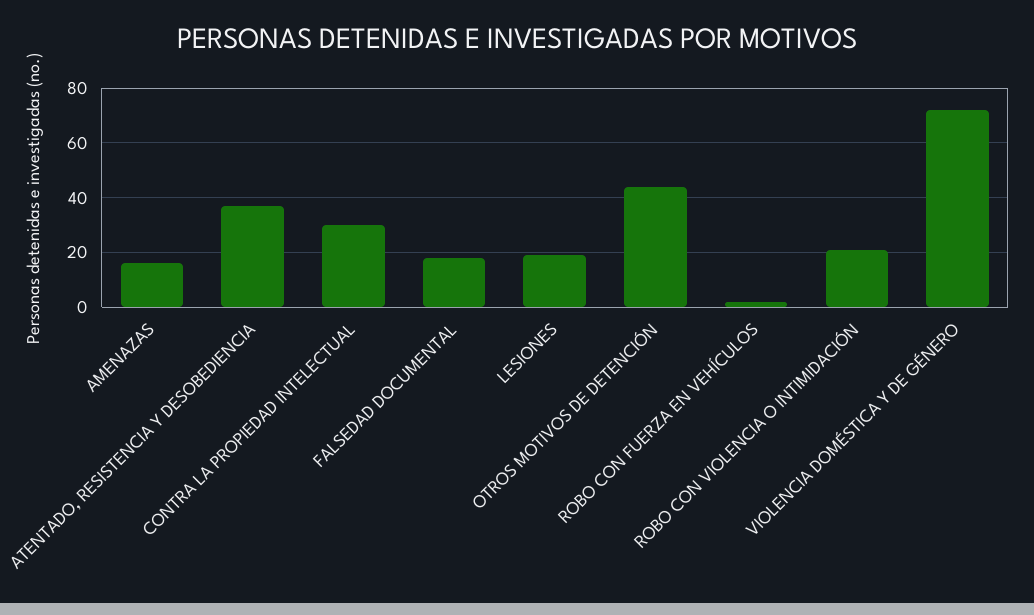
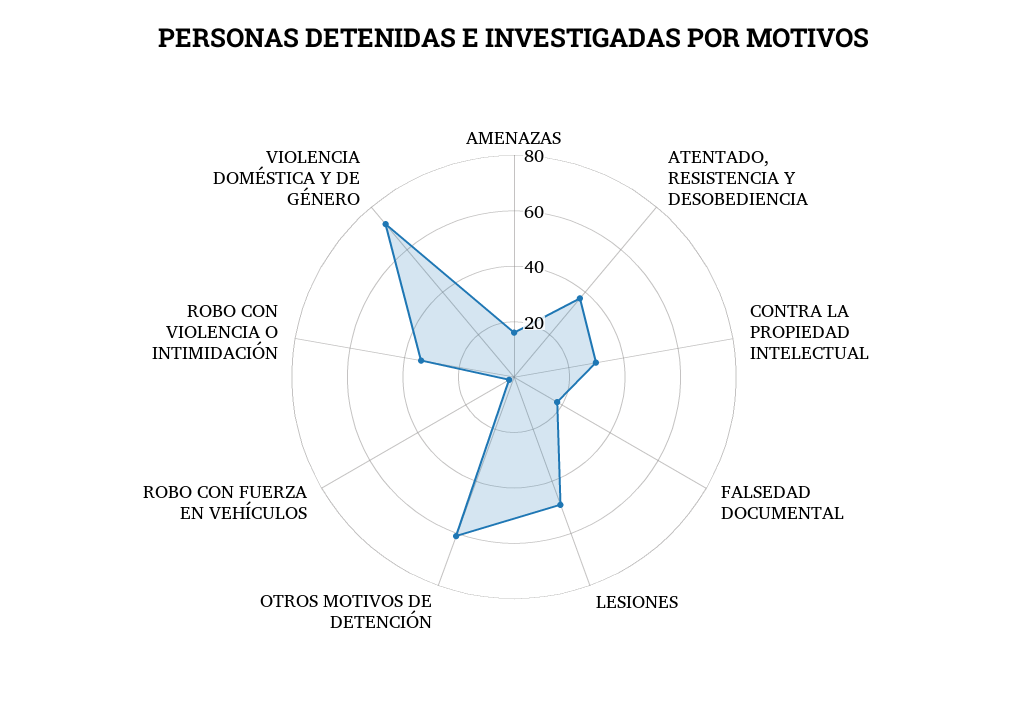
LESIONES: 20 -> 50
OTROS MOTIVOS DE DETENCIÓN: 45 -> 60
ROBO CON VIOLENCIA O INTIMIDACIÓN: 20 -> 35

